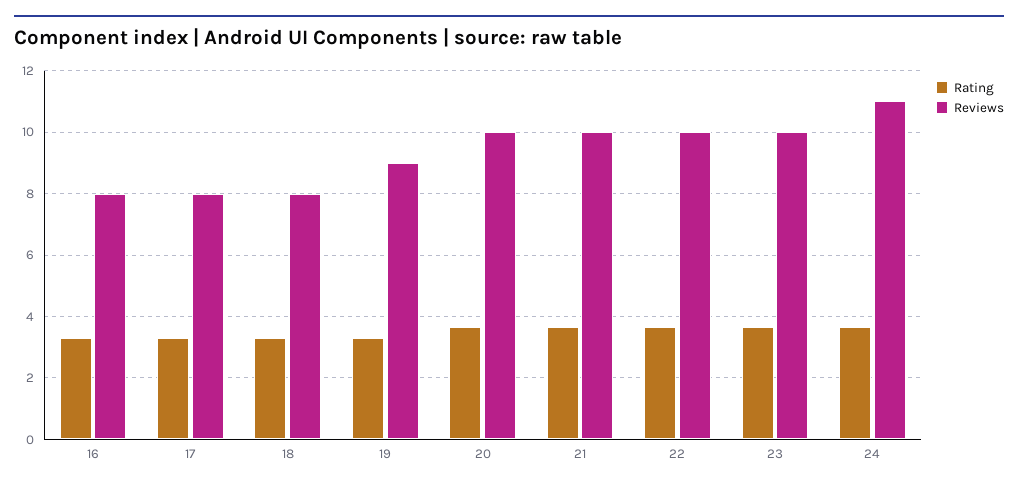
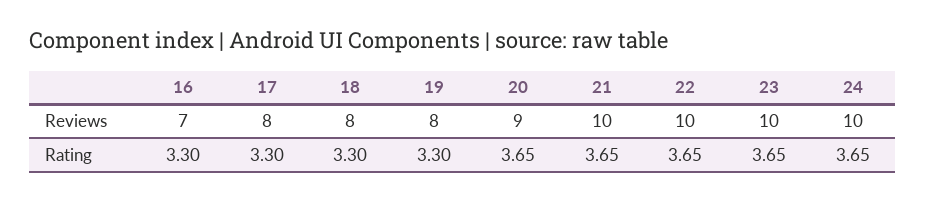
Reviews, 16: 8 -> 7
Reviews, 19: 9 -> 8
Reviews, 20: 10 -> 9
Reviews, 24: 11 -> 10

